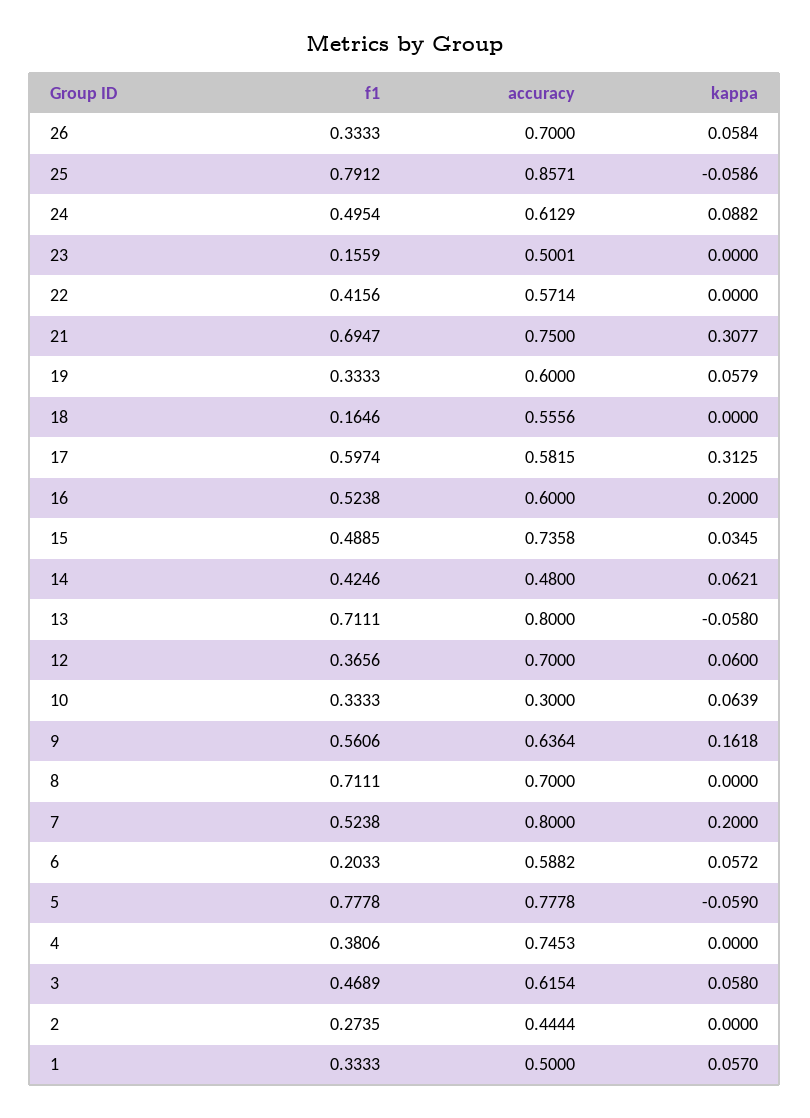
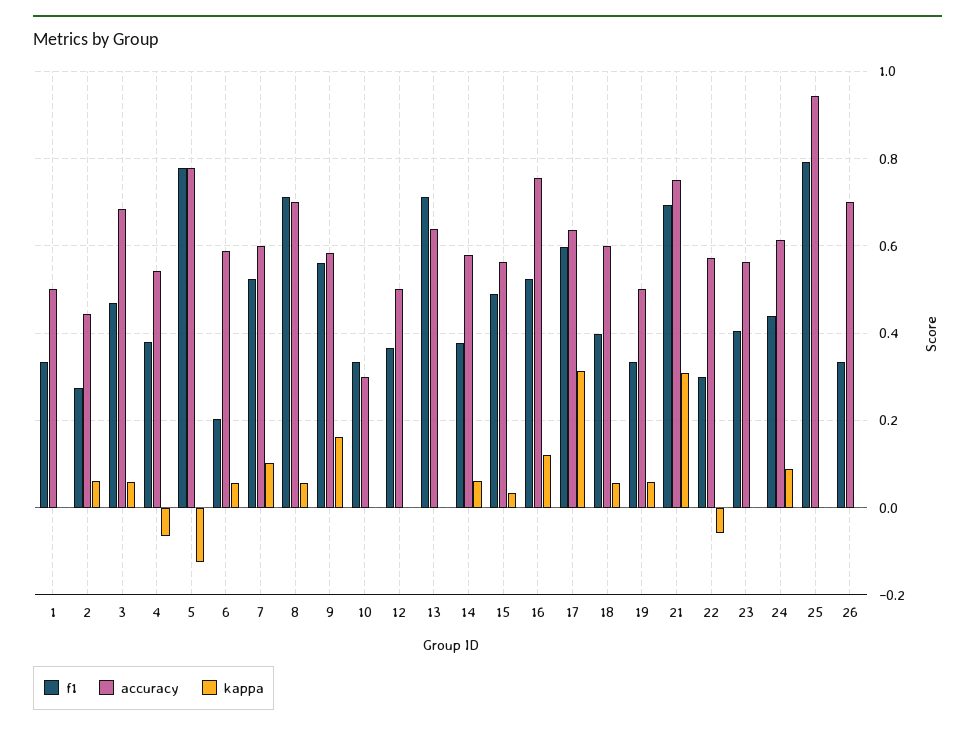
kappa, 26: 0.0584 -> 0
accuracy, 25: 0.8571 -> 0.94
kappa, 25: -0.0586 -> 0
f1, 24: 0.4954 -> 0.44
f1, 23: 0.1559 -> 0.4
accuracy, 23: 0.5001 -> 0.56
f1, 22: 0.4156 -> 0.3
kappa, 22: 0 -> -0.06
accuracy, 19: 0.6 -> 0.5
f1, 18: 0.1646 -> 0.4
accuracy, 18: 0.5556 -> 0.6
kappa, 18: 0 -> 0.06
accuracy, 17: 0.5815 -> 0.64
accuracy, 16: 0.6 -> 0.76
kappa, 16: 0.2 -> 0.12
accuracy, 15: 0.7358 -> 0.56
f1, 14: 0.4246 -> 0.38
accuracy, 14: 0.48 -> 0.58
accuracy, 13: 0.8 -> 0.64
kappa, 13: -0.058 -> 0
accuracy, 12: 0.7 -> 0.5
kappa, 12: 0.06 -> 0
kappa, 10: 0.0639 -> 0
accuracy, 9: 0.6364 -> 0.58
kappa, 8: 0 -> 0.06
accuracy, 7: 0.8 -> 0.6
kappa, 7: 0.2 -> 0.1
kappa, 5: -0.059 -> -0.12
accuracy, 4: 0.7453 -> 0.54
kappa, 4: 0 -> -0.06
accuracy, 3: 0.6154 -> 0.68
kappa, 2: 0 -> 0.06
kappa, 1: 0.057 -> 0

